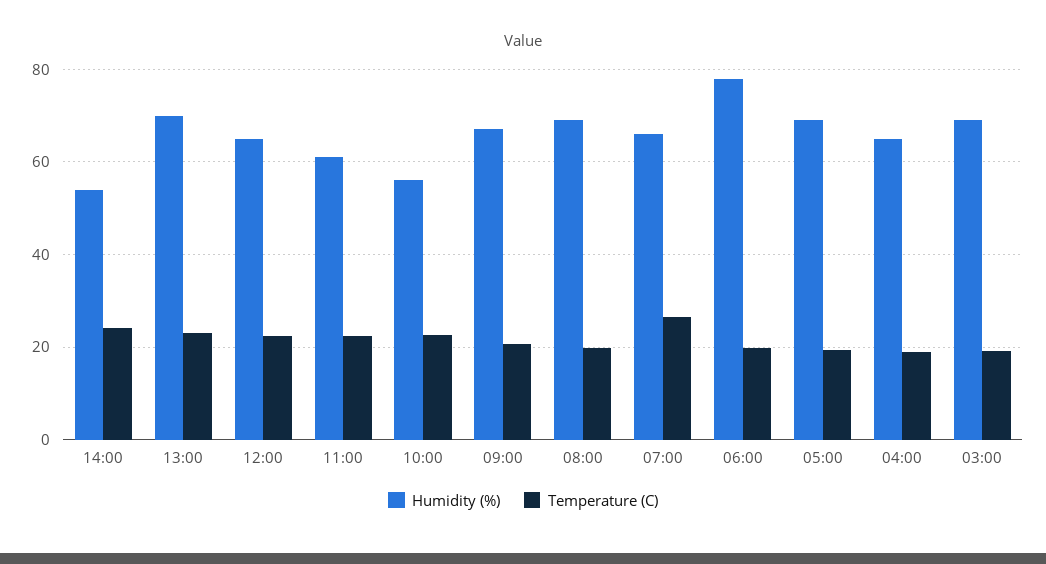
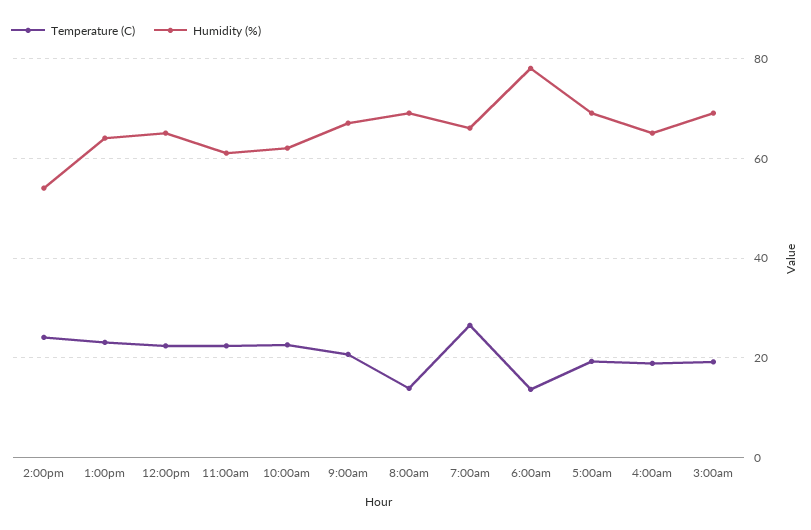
Humidity (%), 13:00: 70 -> 64
Humidity (%), 10:00: 56 -> 62
Temperature (C), 08:00: 20 -> 14
Temperature (C), 06:00: 20 -> 14

